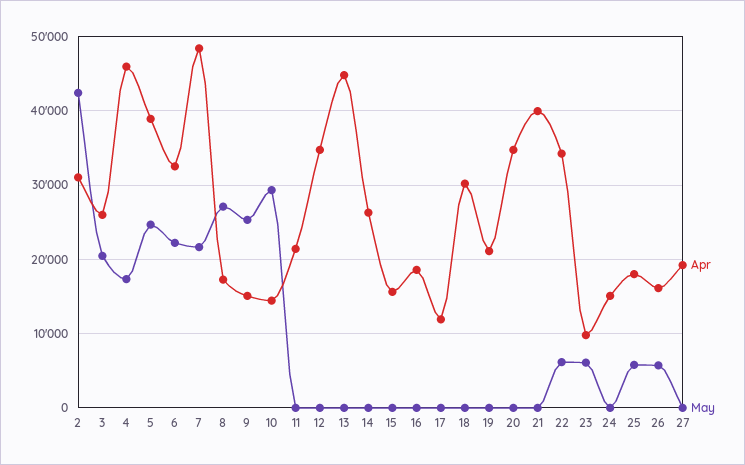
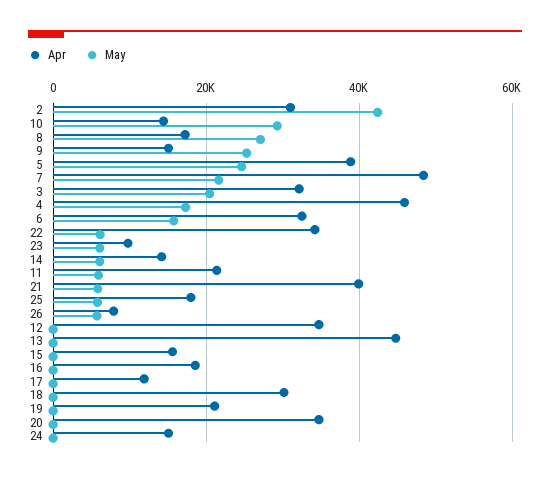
Apr, 3: 26000 -> 32000
May, 6: 22000 -> 16000
May, 11: 0 -> 6000
Apr, 14: 26000 -> 14000
May, 14: 0 -> 6000
May, 21: 0 -> 6000
Apr, 26: 16000 -> 8000
Apr, 27: 19000 -> none
May, 27: 0 -> none

